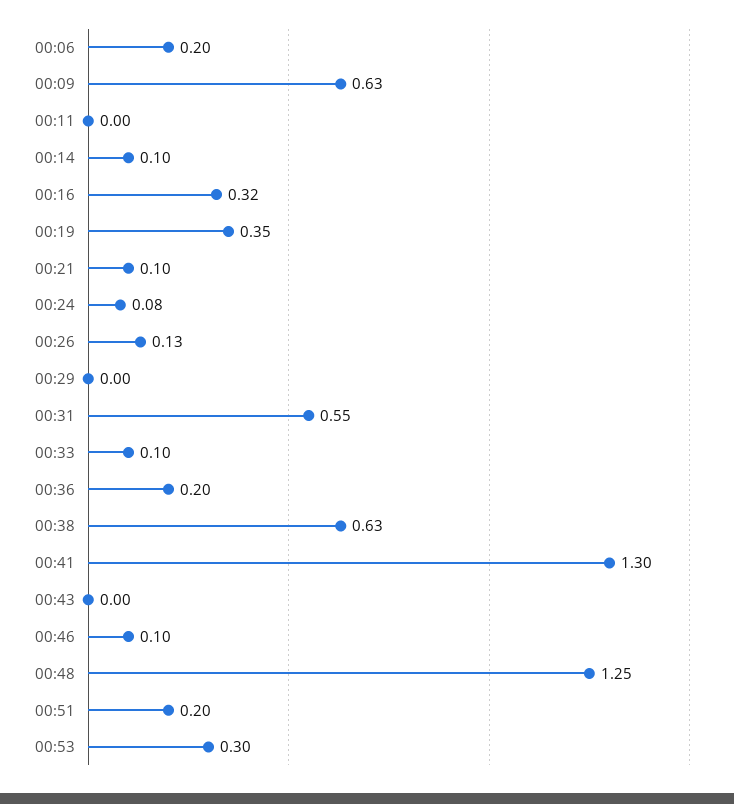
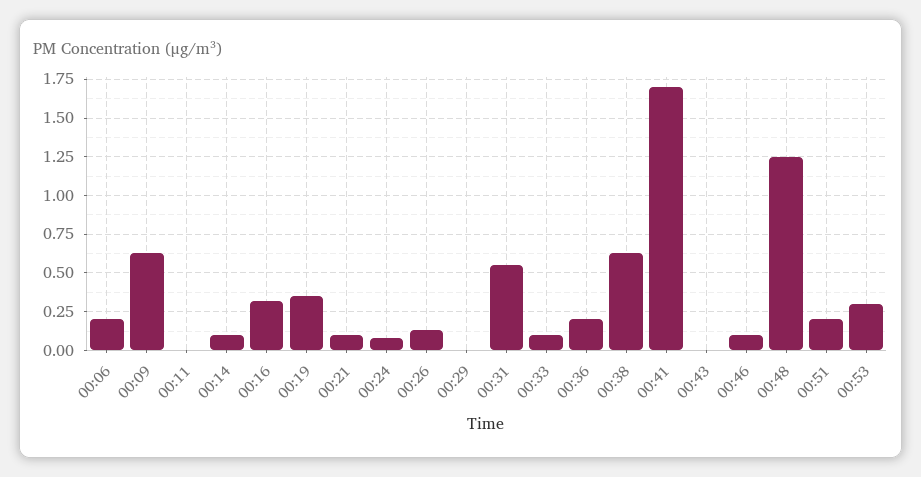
00:41: 1.3 -> 1.7

